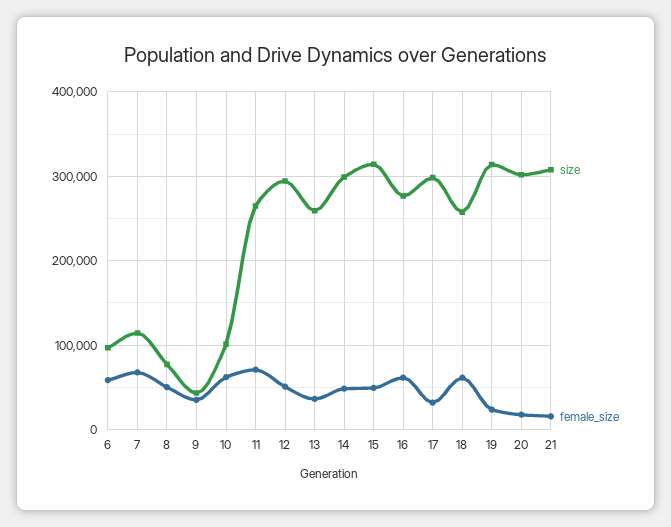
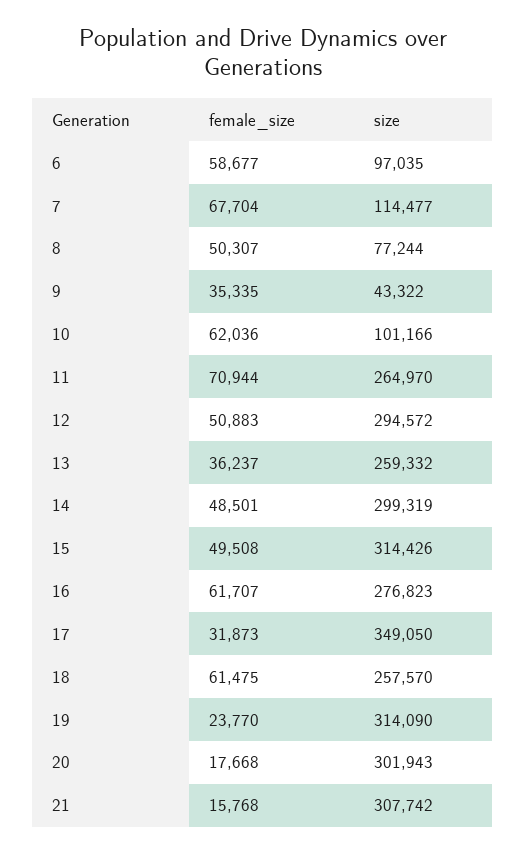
size, 17: 300000 -> 349050

